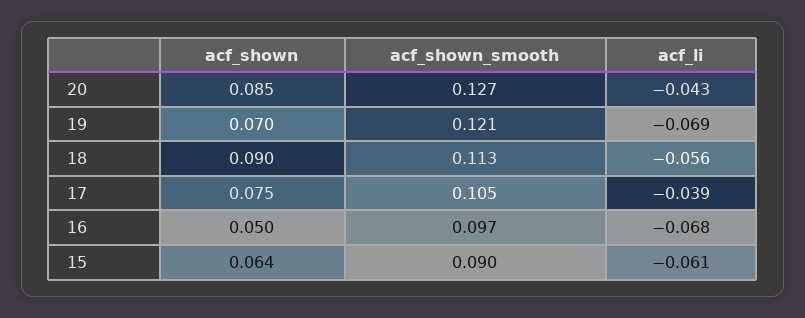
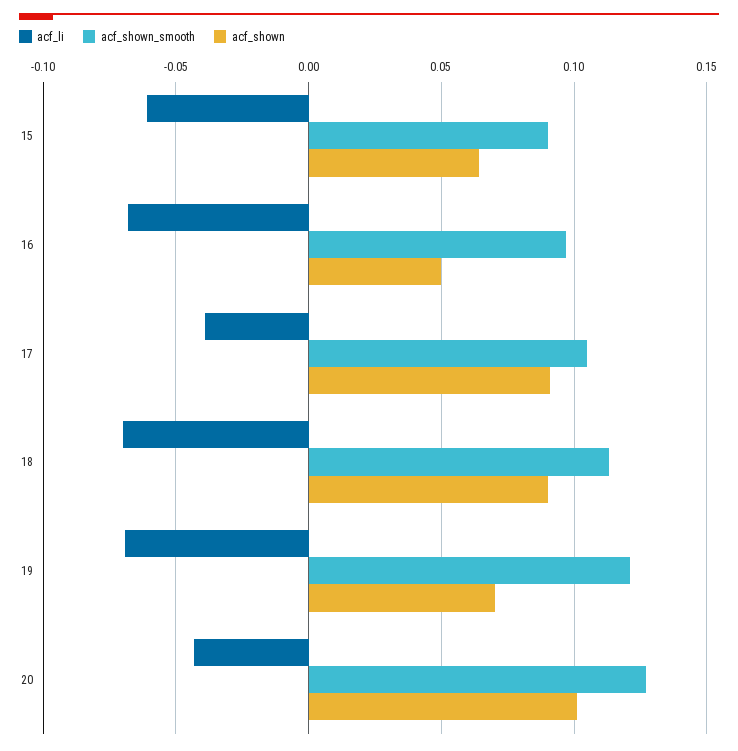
acf_shown, 20: 0.085 -> 0.1
acf_li, 18: -0.056 -> -0.07
acf_shown, 17: 0.075 -> 0.09

